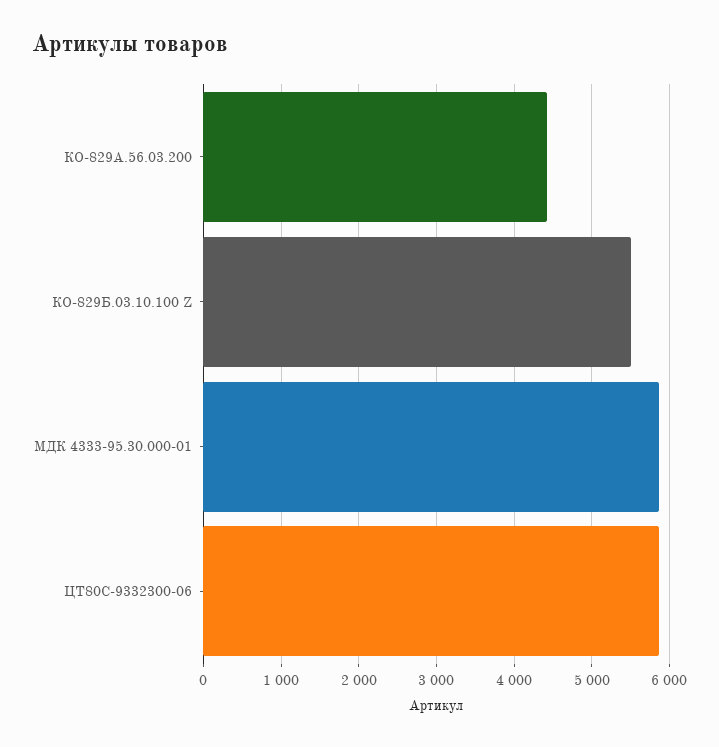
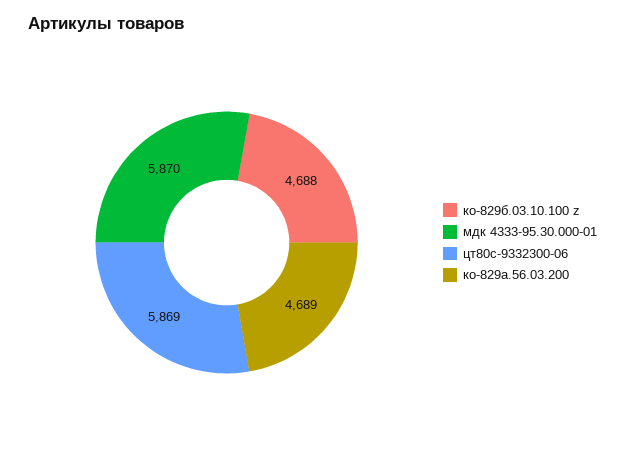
КО-829А.56.03.200: 4400 -> 4689
КО-829Б.03.10.100 Z: 5500 -> 4688

